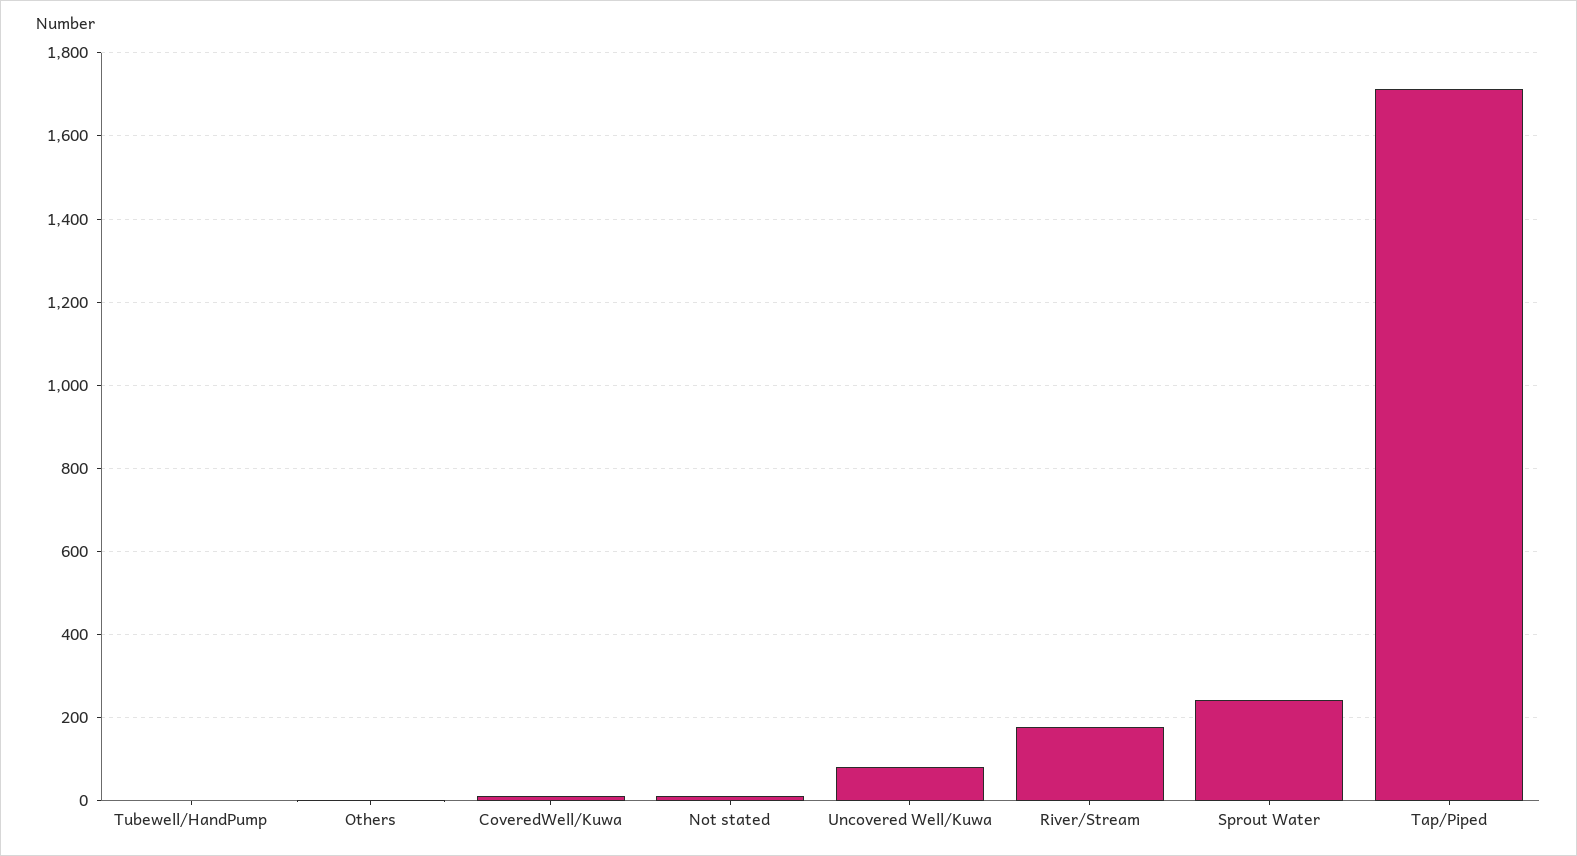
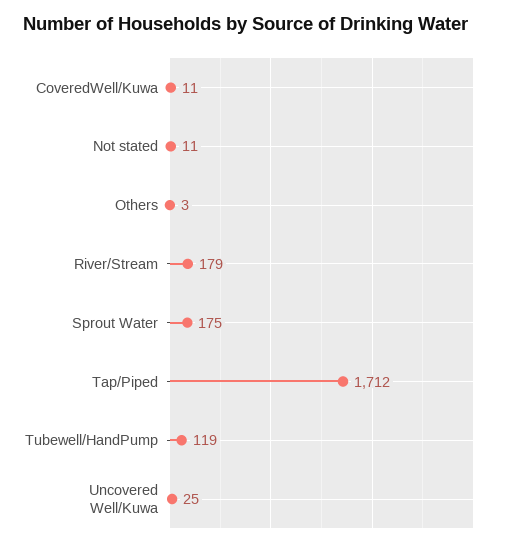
Tubewell/HandPump: 0 -> 119
Uncovered Well/Kuwa: 80 -> 25
Sprout Water: 240 -> 175

